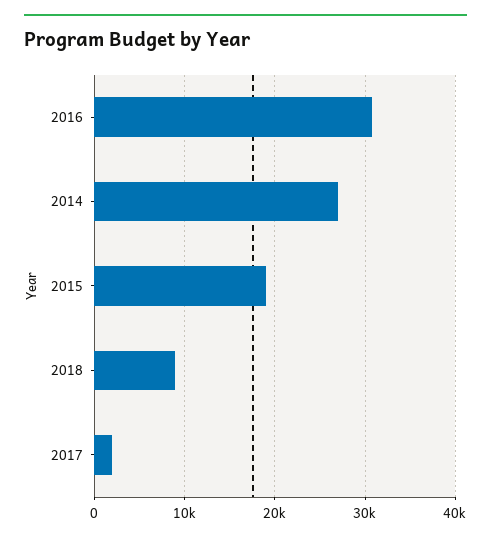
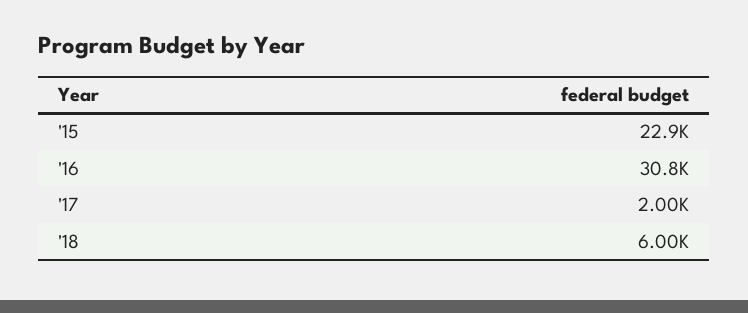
2014: 27000 -> none
2015: 19000 -> 22900
2018: 9000 -> 6000

